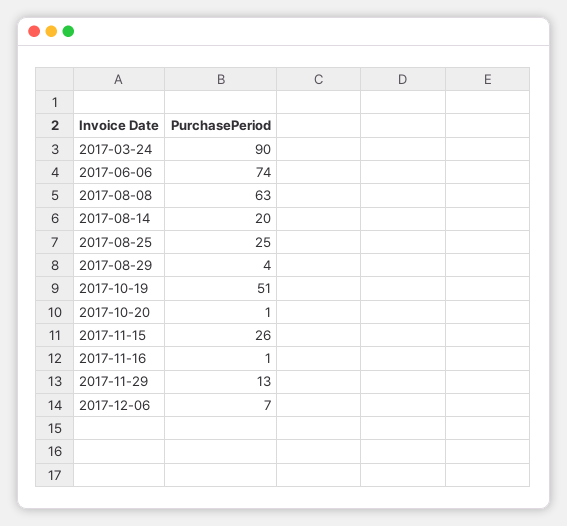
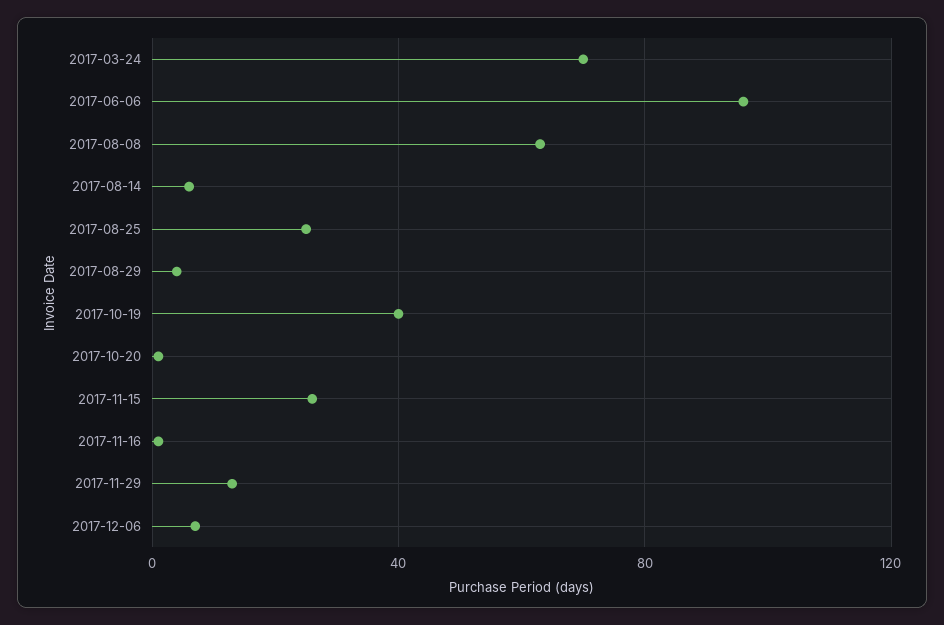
2017-03-24: 90 -> 70
2017-06-06: 74 -> 95
2017-08-14: 20 -> 5
2017-10-19: 51 -> 40

